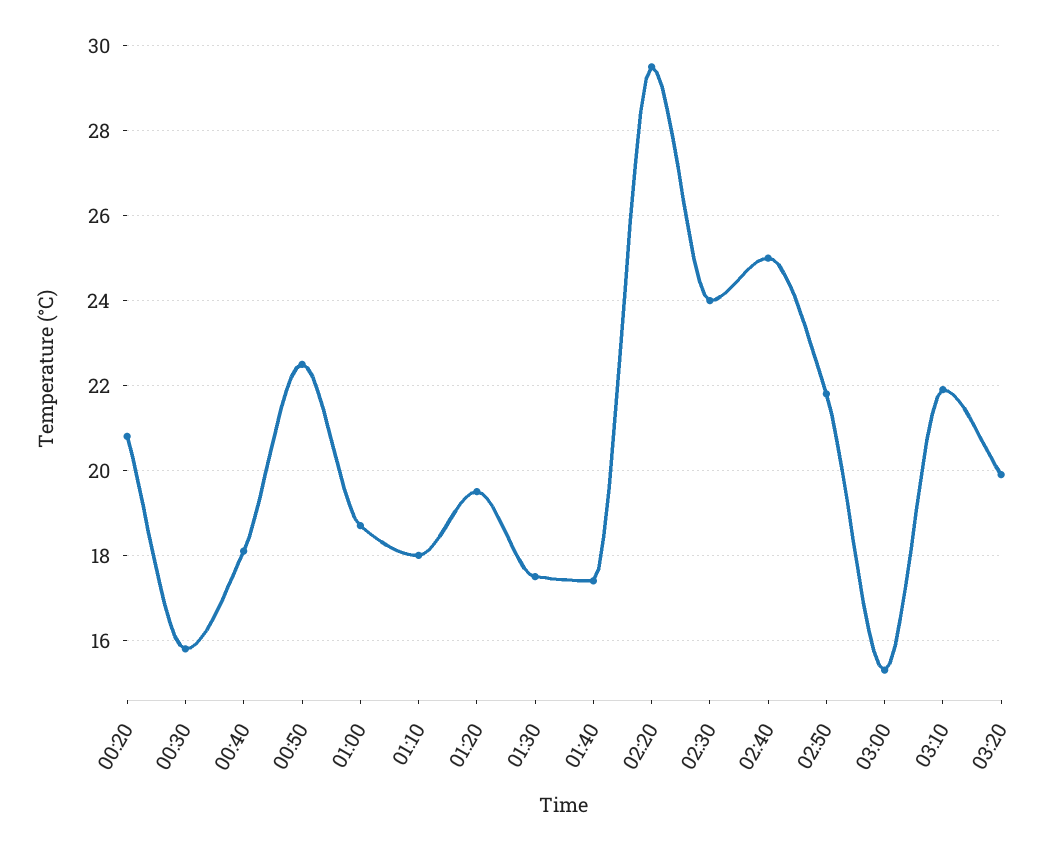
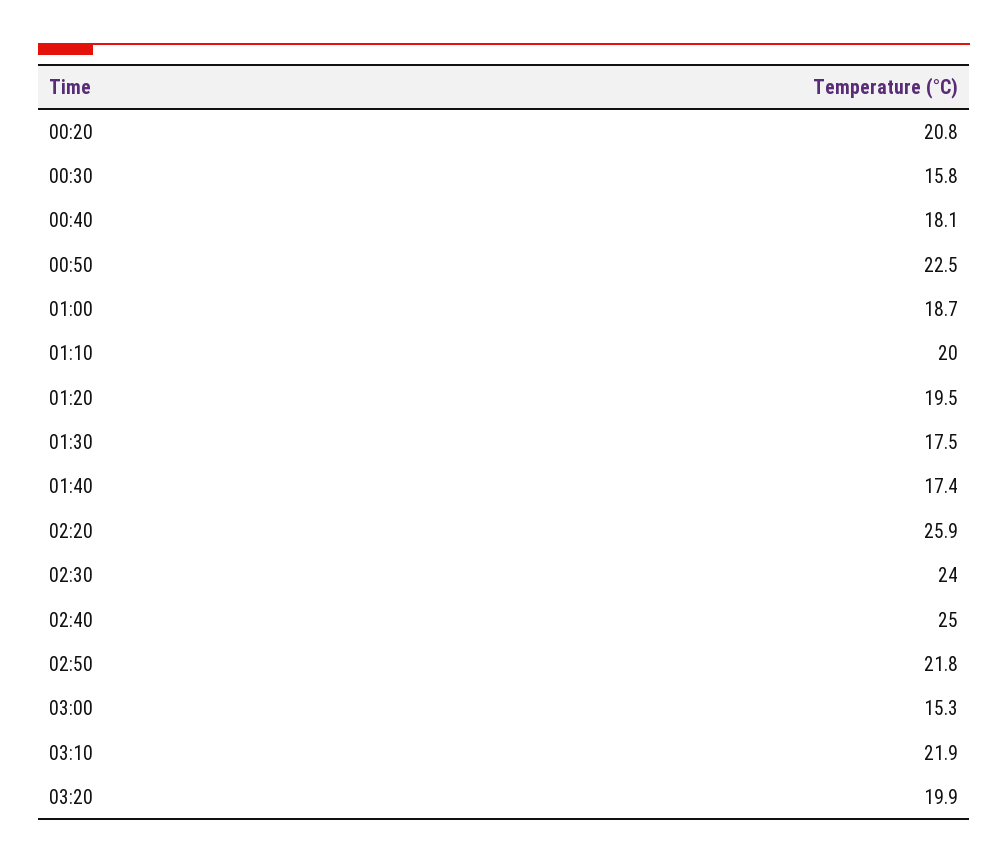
01:10: 18 -> 20
02:20: 29.5 -> 25.9

